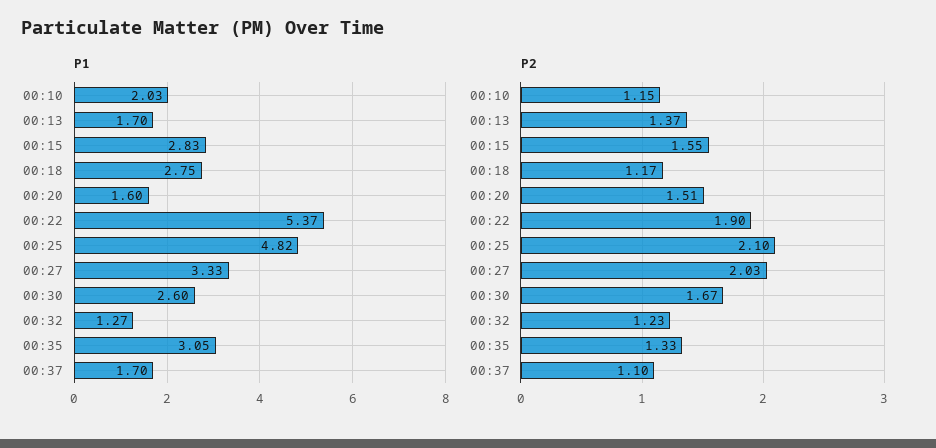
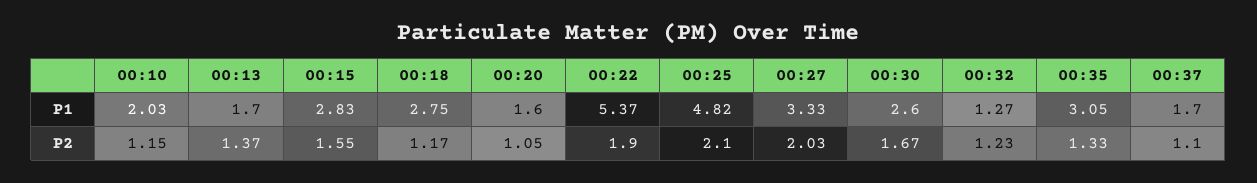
P2, 00:20: 1.51 -> 1.05

